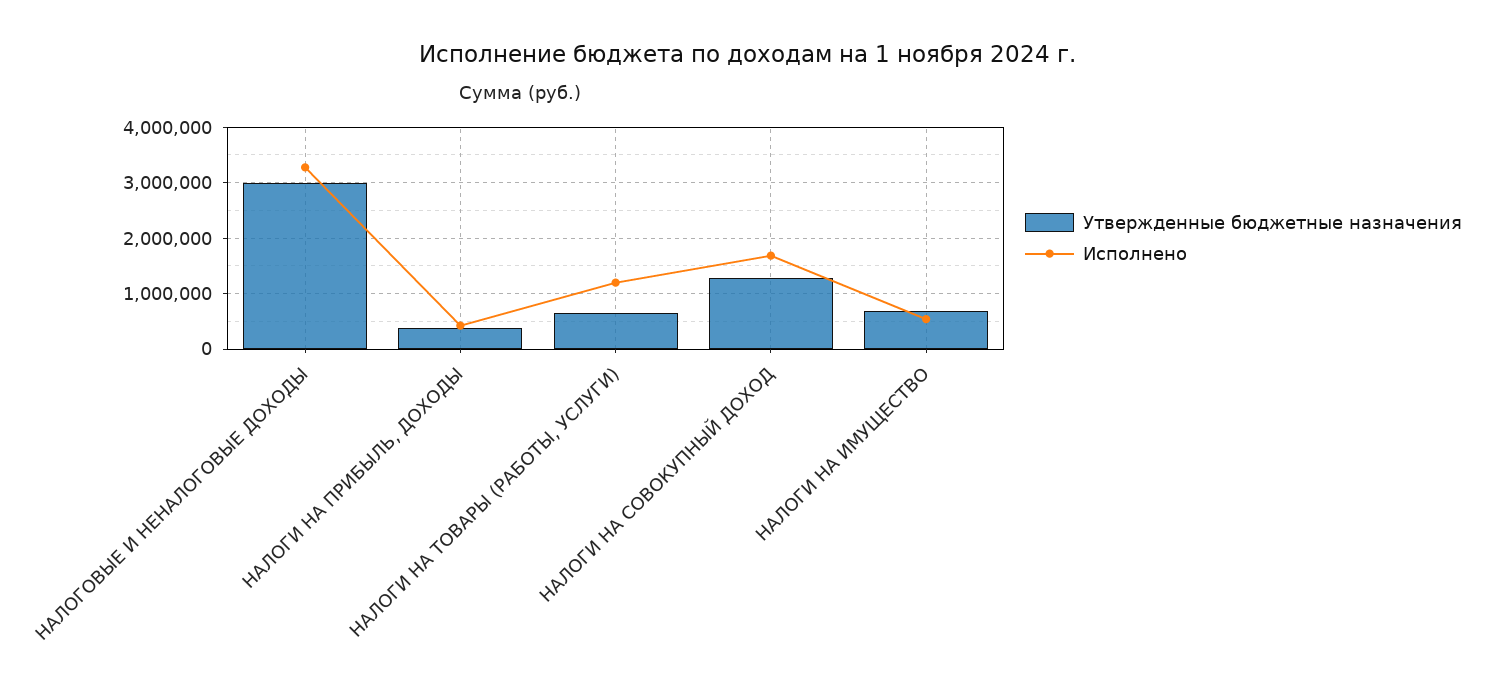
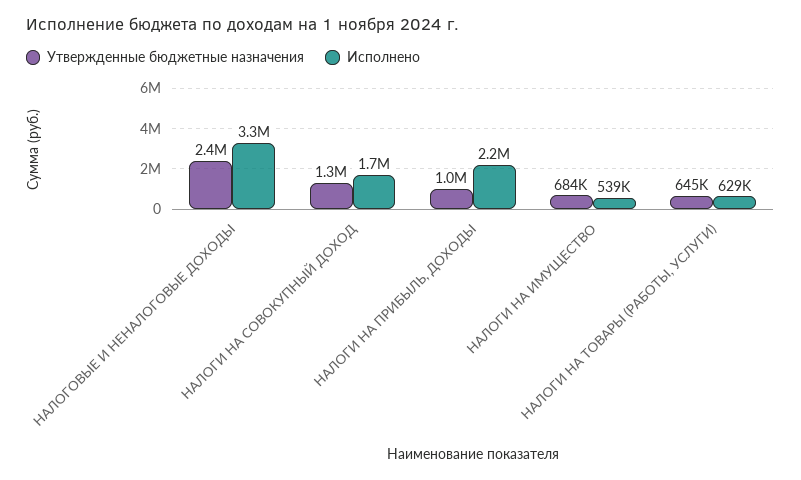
Утвержденные бюджетные назначения, НАЛОГОВЫЕ И НЕНАЛОГОВЫЕ ДОХОДЫ: 3000000 -> 2400000
Утвержденные бюджетные назначения, НАЛОГИ НА ПРИБЫЛЬ, ДОХОДЫ: 400000 -> 1000000
Исполнено, НАЛОГИ НА ПРИБЫЛЬ, ДОХОДЫ: 400000 -> 2200000
Исполнено, НАЛОГИ НА ТОВАРЫ (РАБОТЫ, УСЛУГИ): 1200000 -> 629000

